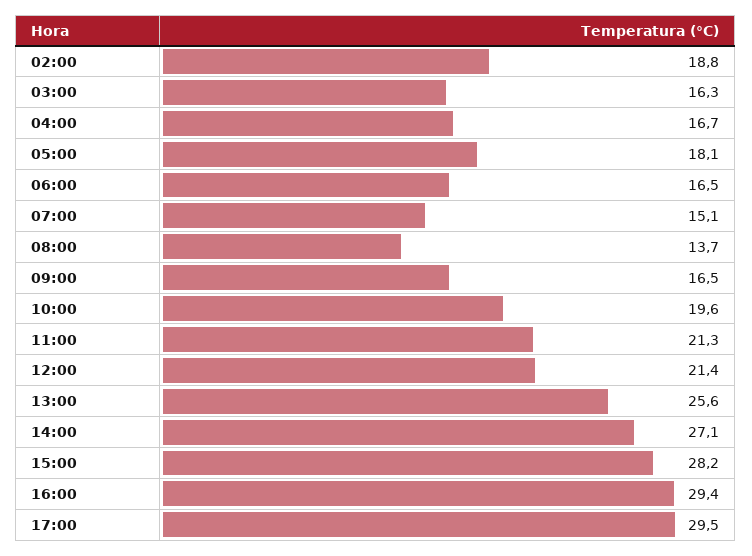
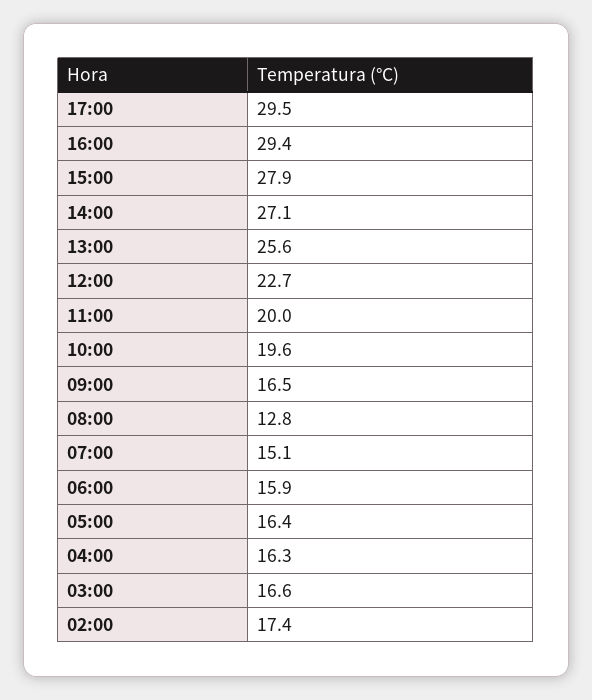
02:00: 18.8 -> 17.4
03:00: 16.3 -> 16.6
04:00: 16.7 -> 16.3
05:00: 18.1 -> 16.4
06:00: 16.5 -> 15.9
08:00: 13.7 -> 12.8
11:00: 21.3 -> 20
12:00: 21.4 -> 22.7
15:00: 28.2 -> 27.9

